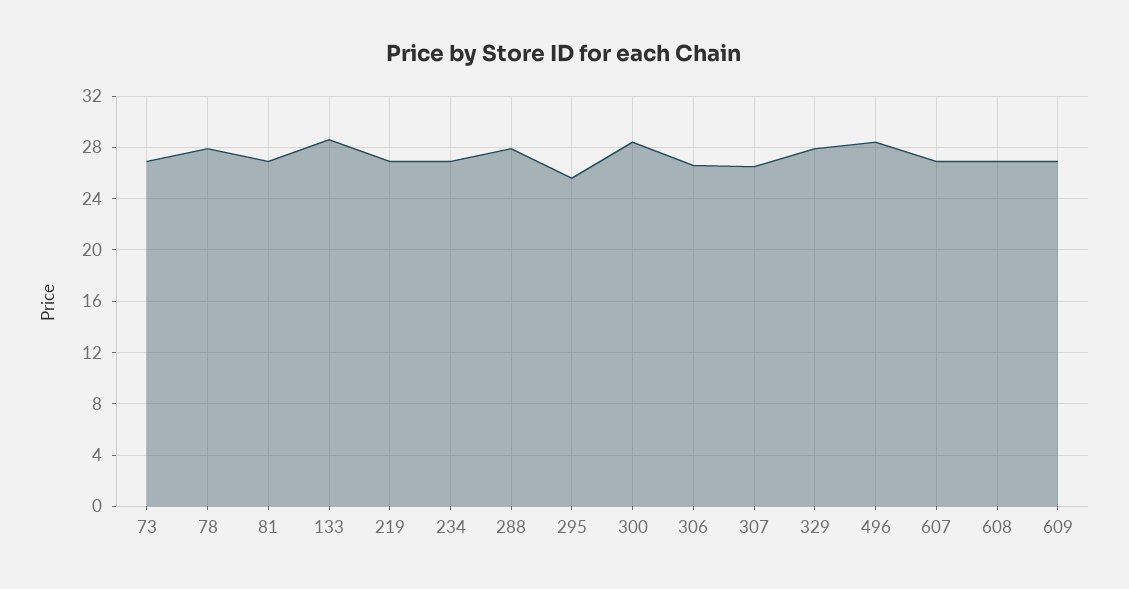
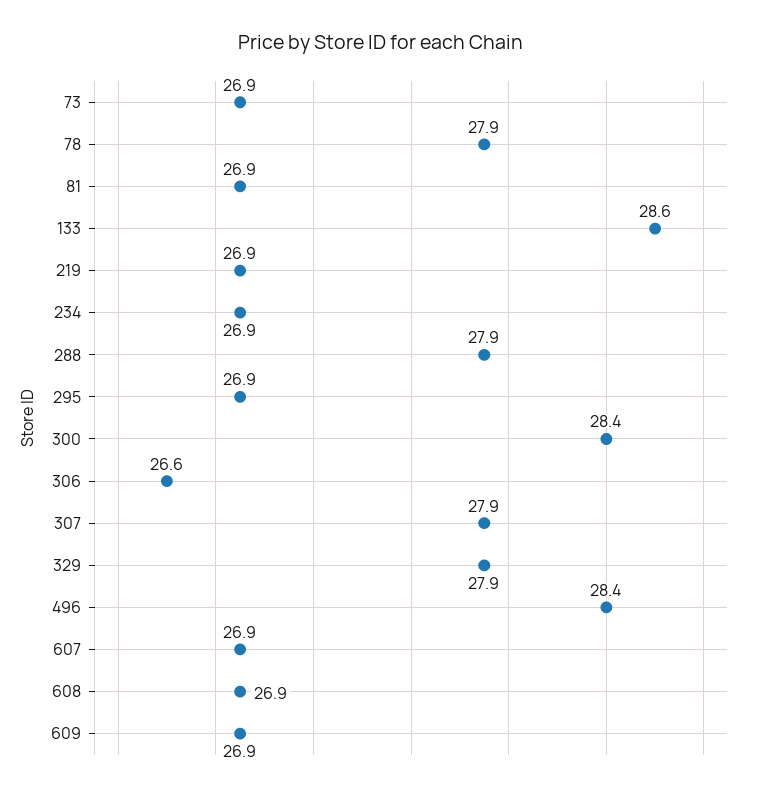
295: 25.5 -> 26.9
307: 26.5 -> 27.9

